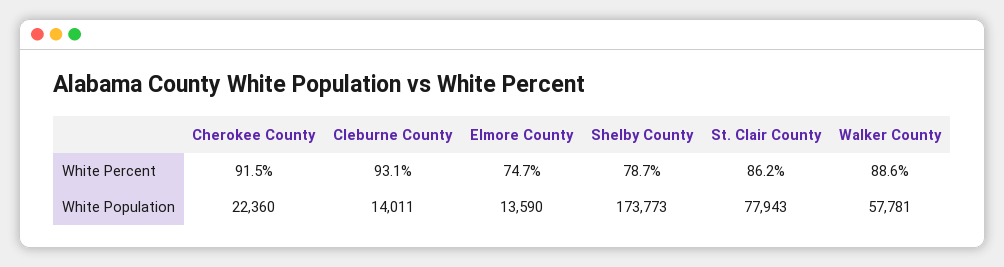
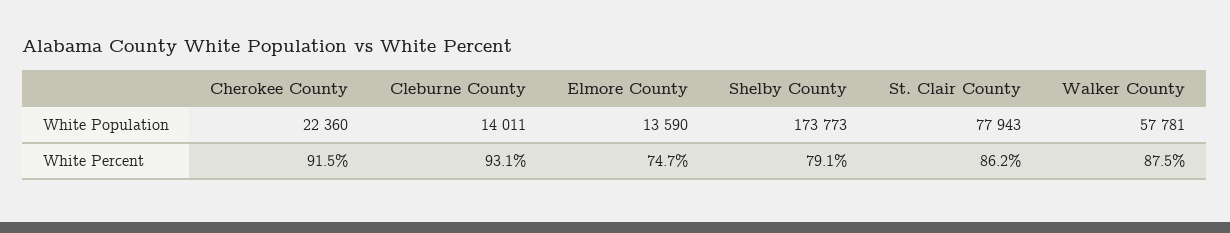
Shelby County, White Percent: 78.7 -> 79.1
Walker County, White Percent: 88.6 -> 87.5

